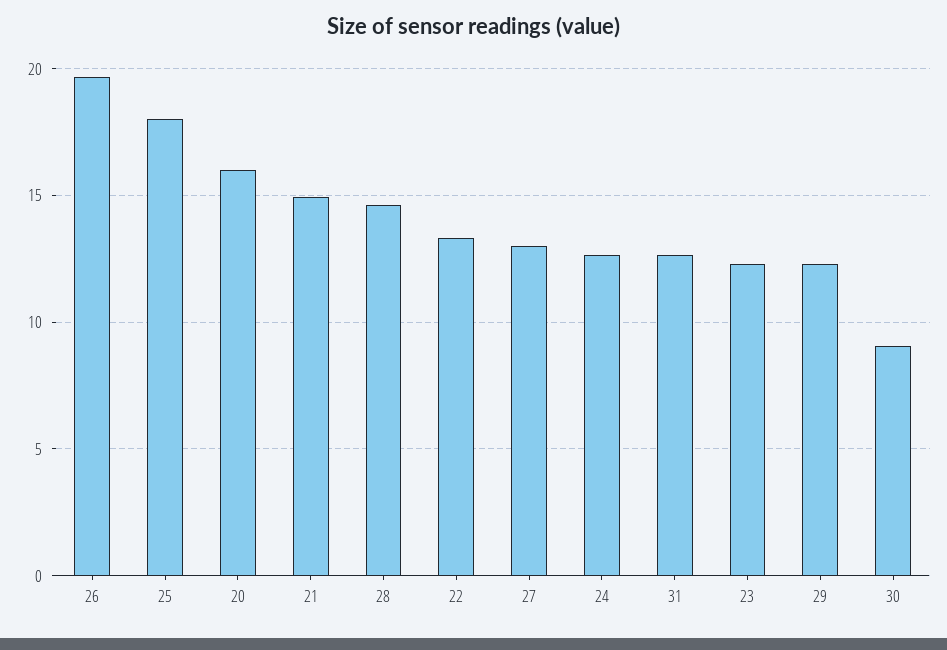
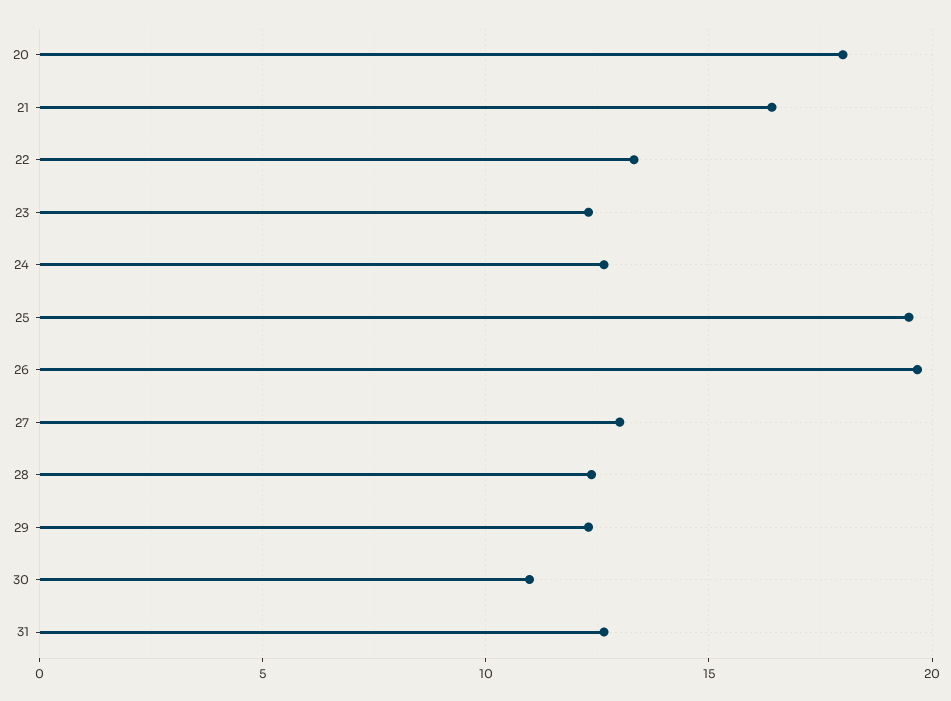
25: 18 -> 19.5
20: 16 -> 18
21: 15 -> 16.5
28: 14.5 -> 12.5
30: 9 -> 11

